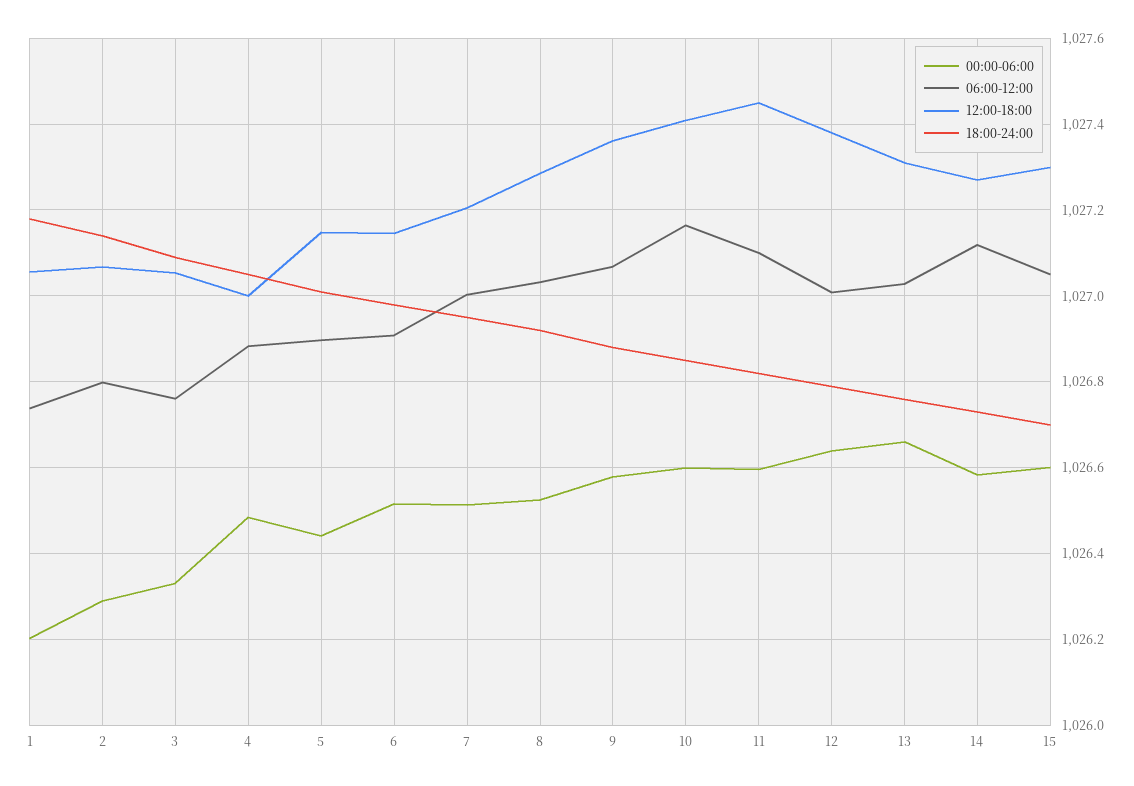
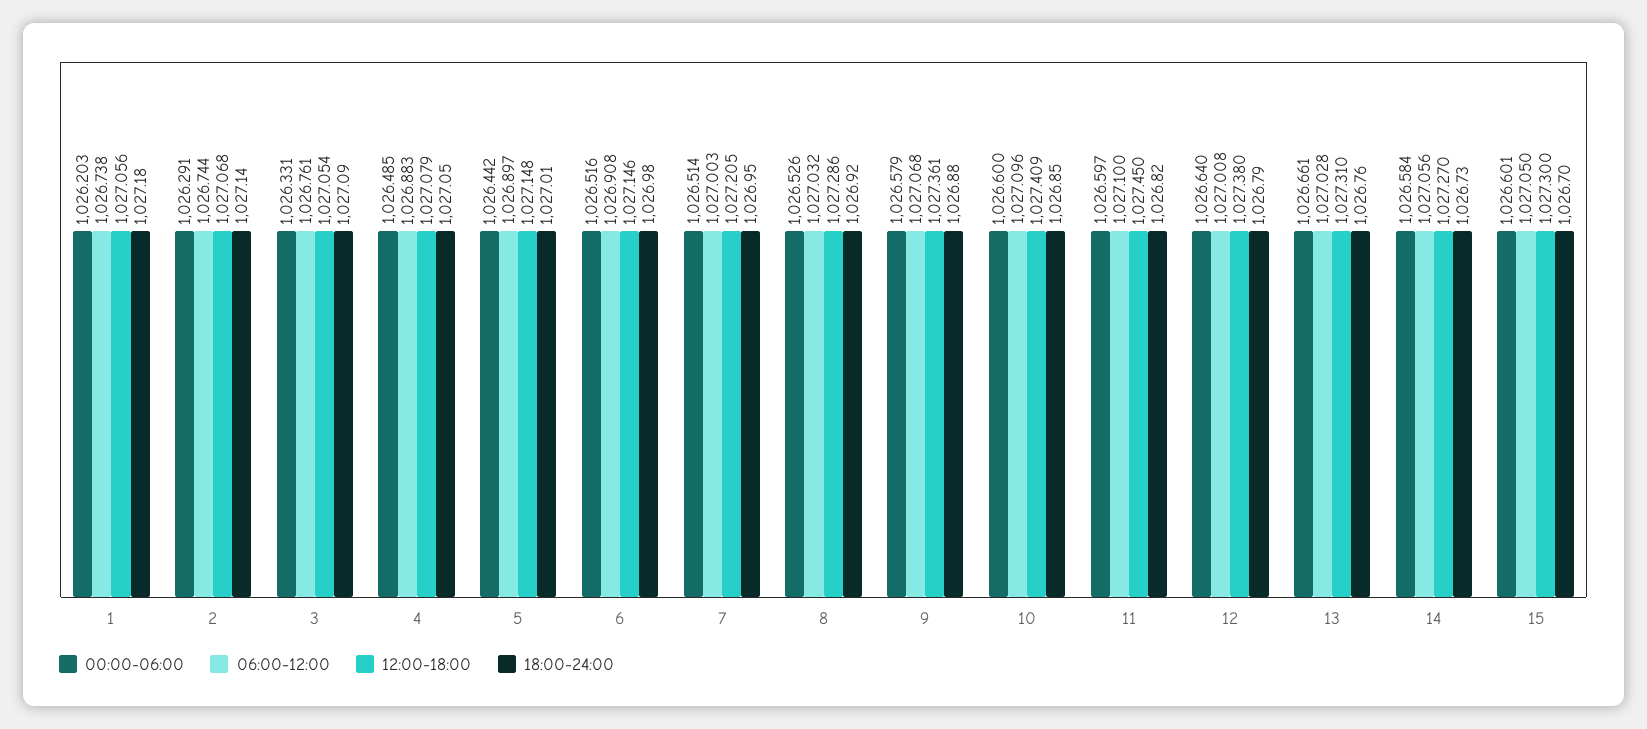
06:00-12:00, 2: 1026.8 -> 1026.744
12:00-18:00, 4: 1027 -> 1027.079
06:00-12:00, 10: 1027.16 -> 1027.096
06:00-12:00, 14: 1027.12 -> 1027.056

